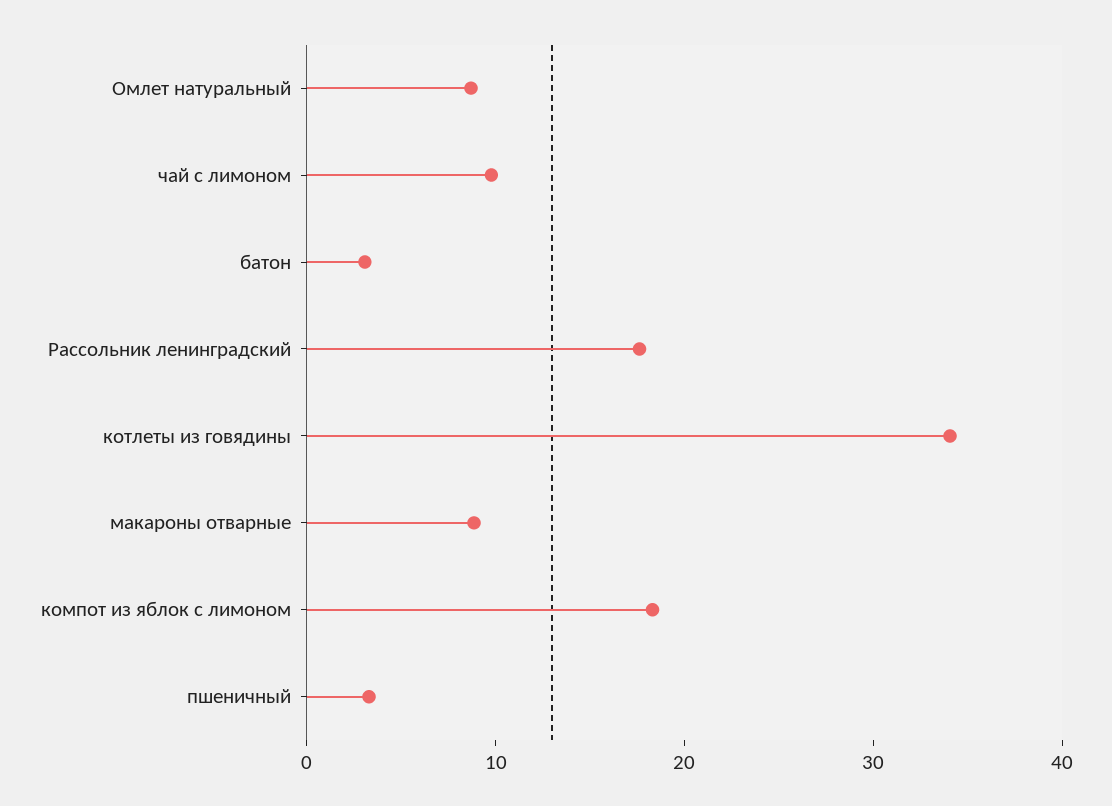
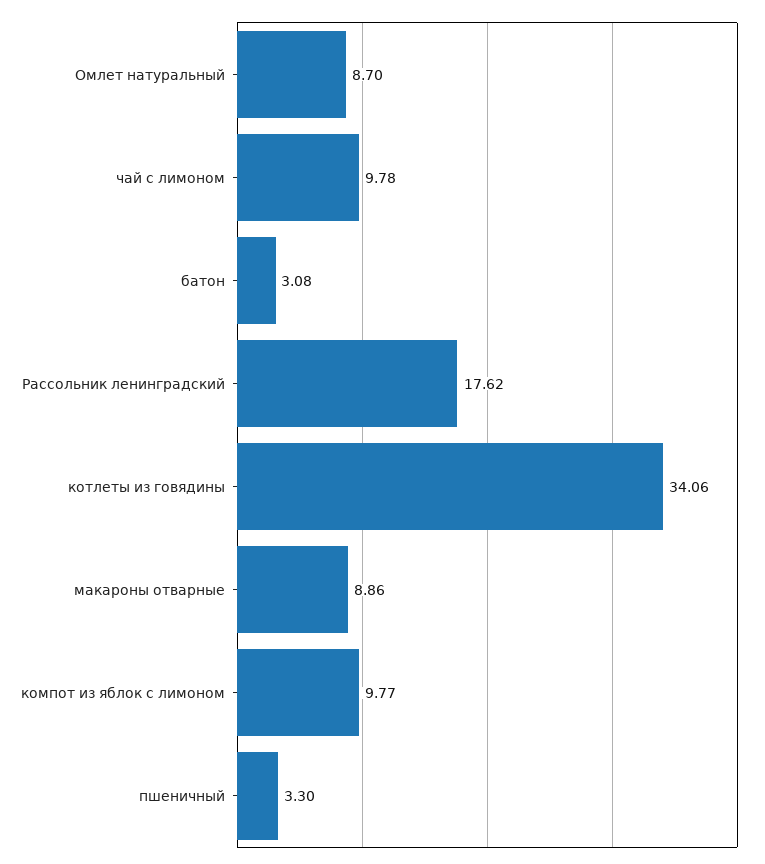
компот из яблок с лимоном: 18 -> 9.77

